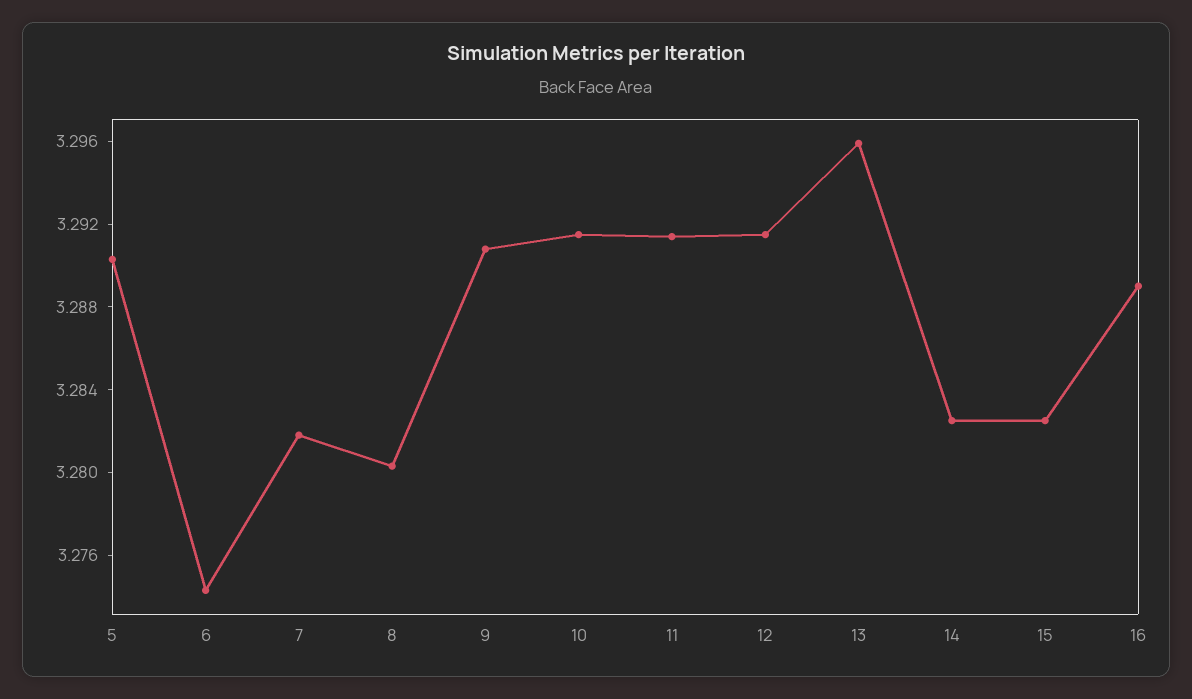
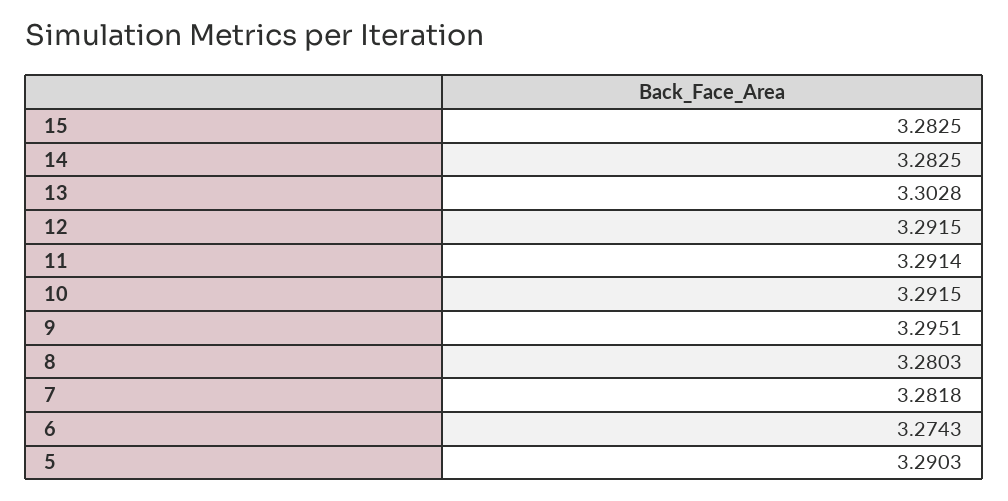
9: 3.291 -> 3.2951
13: 3.296 -> 3.3028
16: 3.289 -> none

